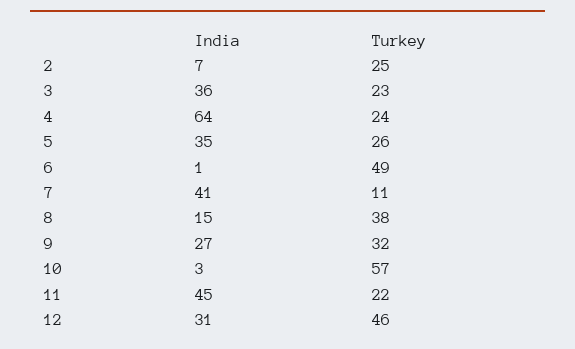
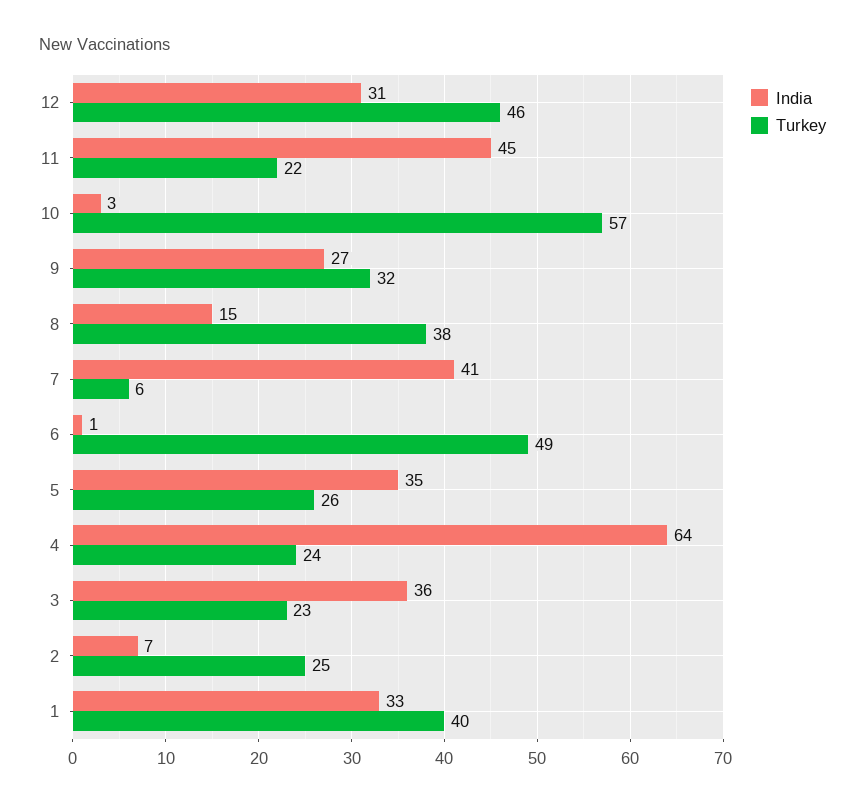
Turkey, 7: 11 -> 6
India, 1: none -> 33
Turkey, 1: none -> 40

